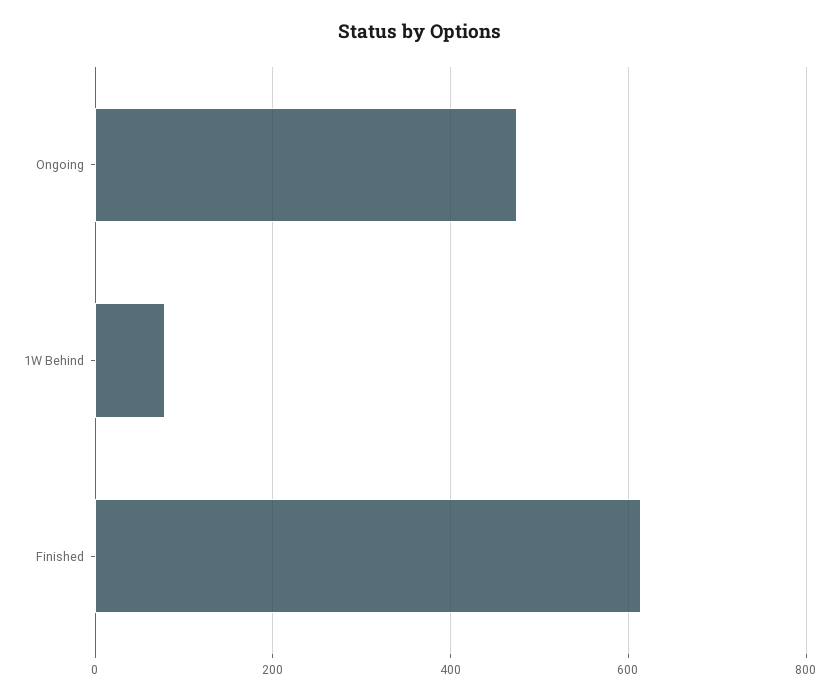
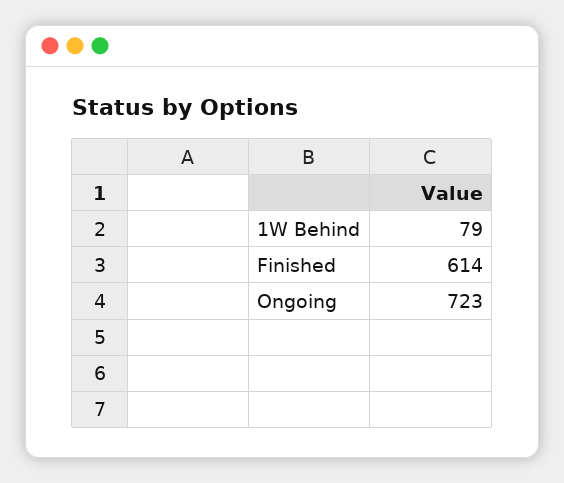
Ongoing: 480 -> 723

